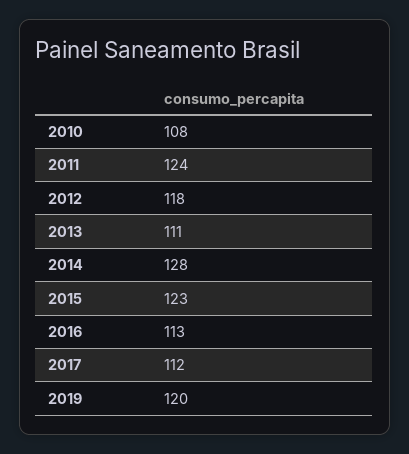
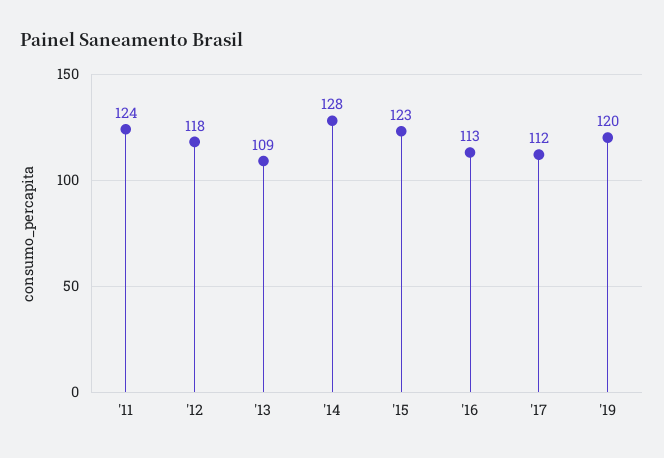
2010: 108 -> none
2013: 111 -> 109

